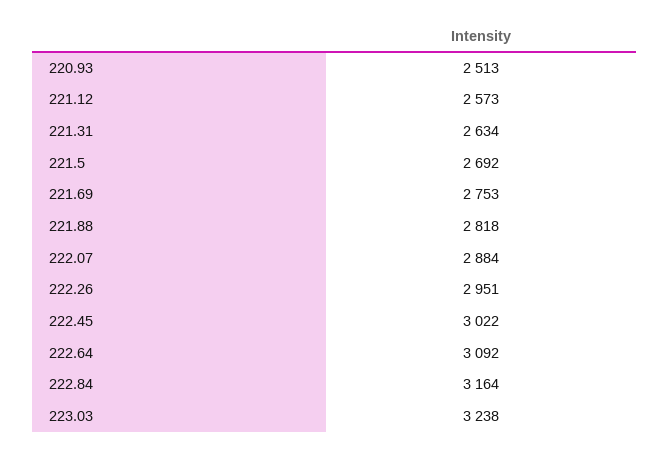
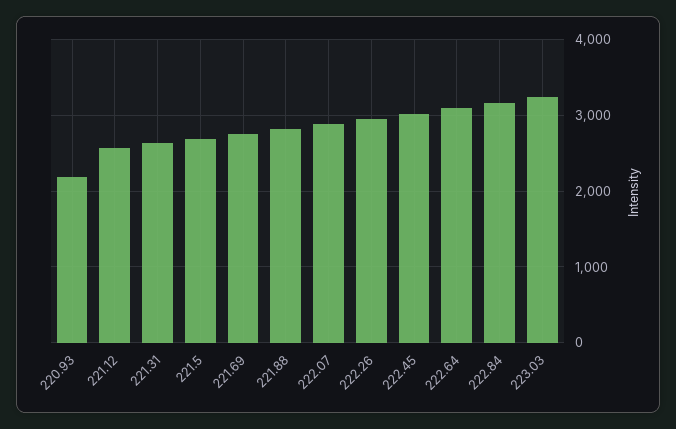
220.93: 2513 -> 2200

